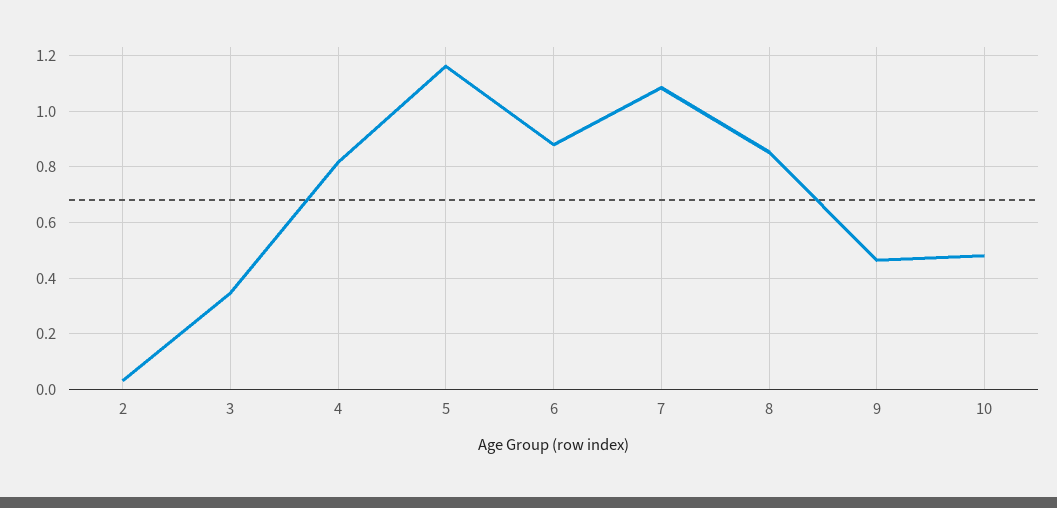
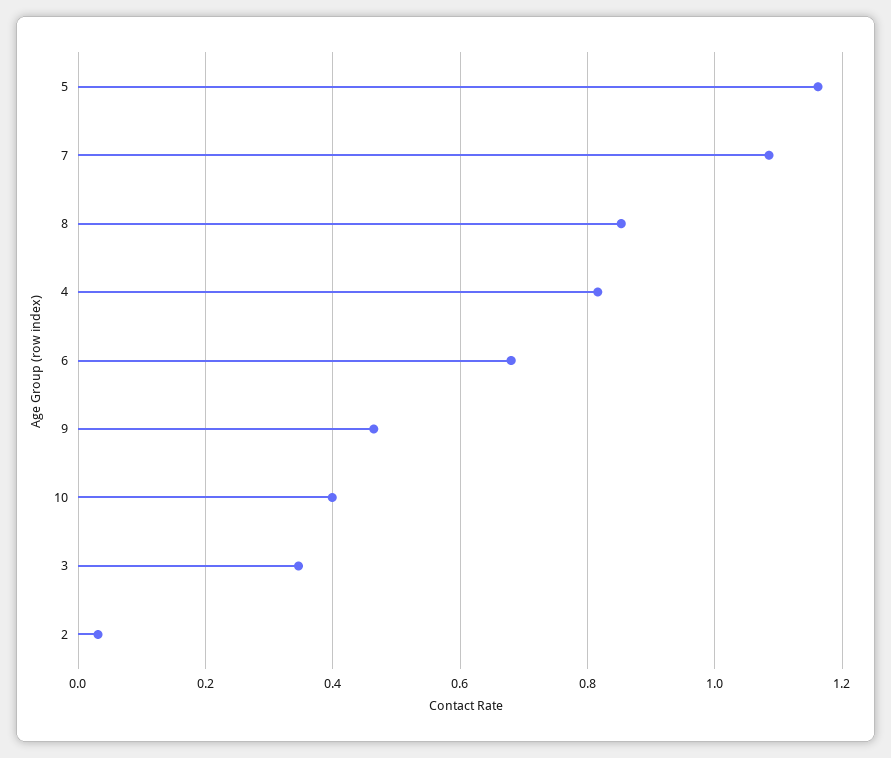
6: 0.875 -> 0.68
10: 0.475 -> 0.4

